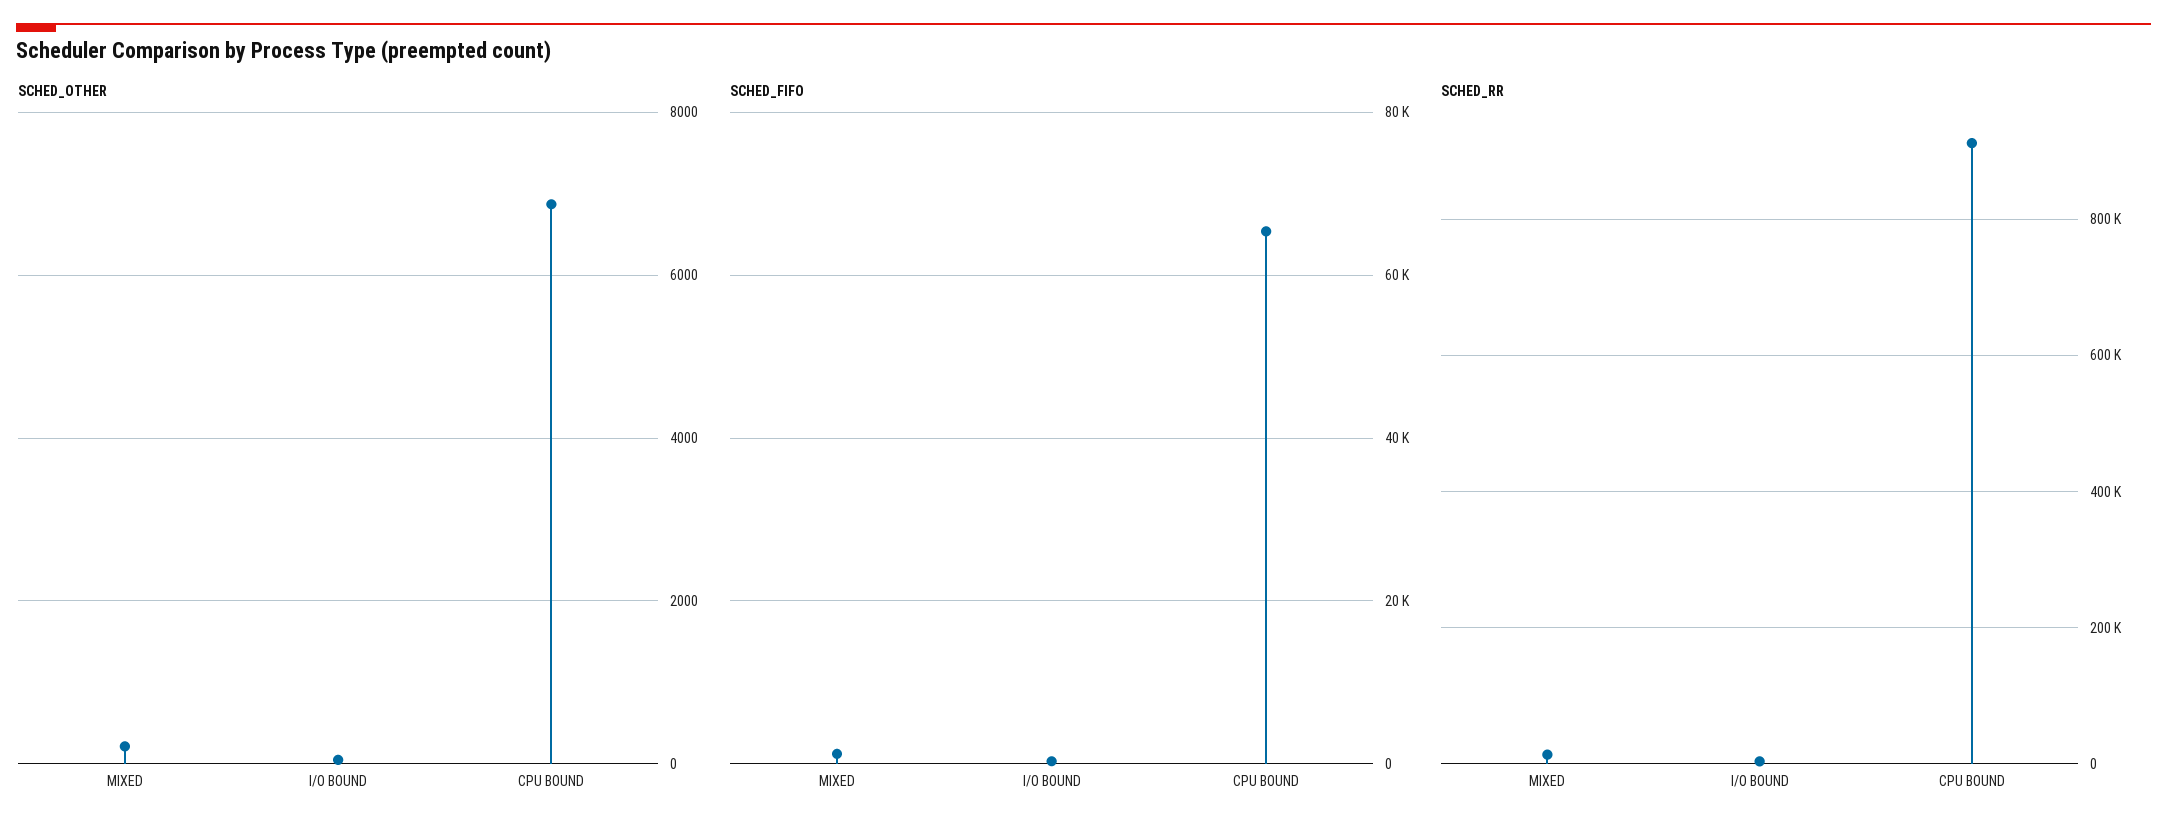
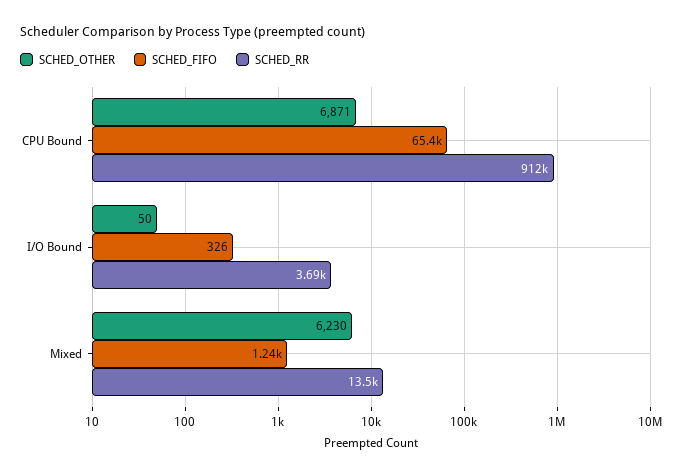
SCHED_OTHER, MIXED: 200 -> 6230

